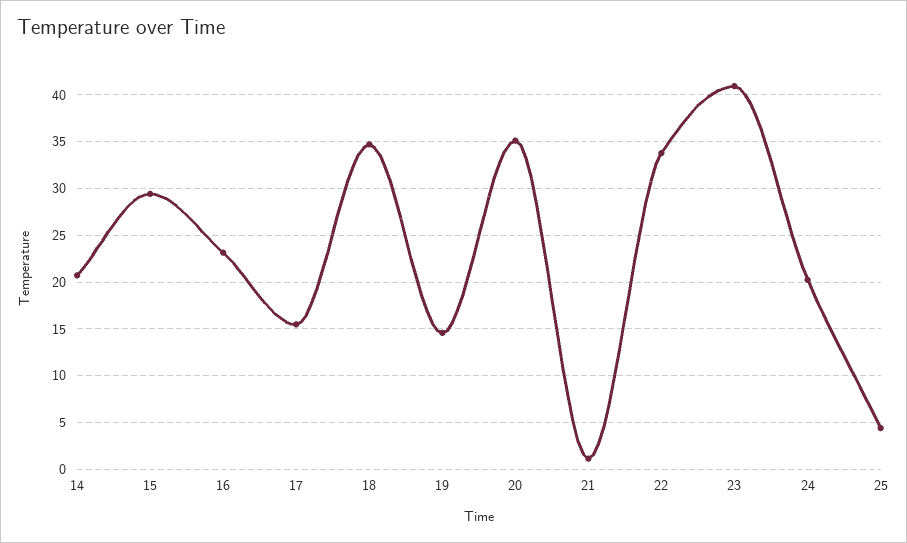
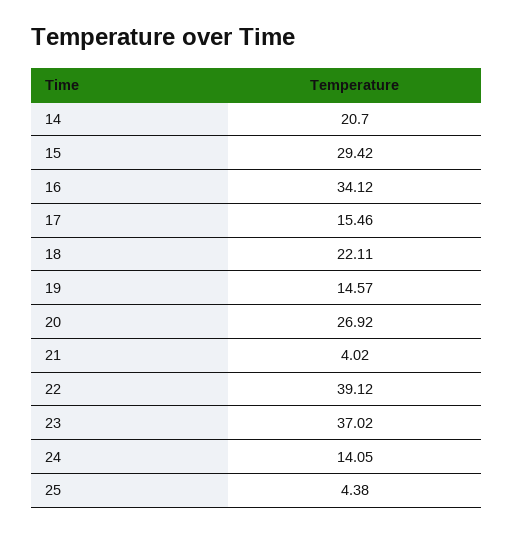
16: 23 -> 34.12
18: 35 -> 22.11
20: 35 -> 26.92
21: 1 -> 4.02
22: 34 -> 39.12
23: 41 -> 37.02
24: 20 -> 14.05

